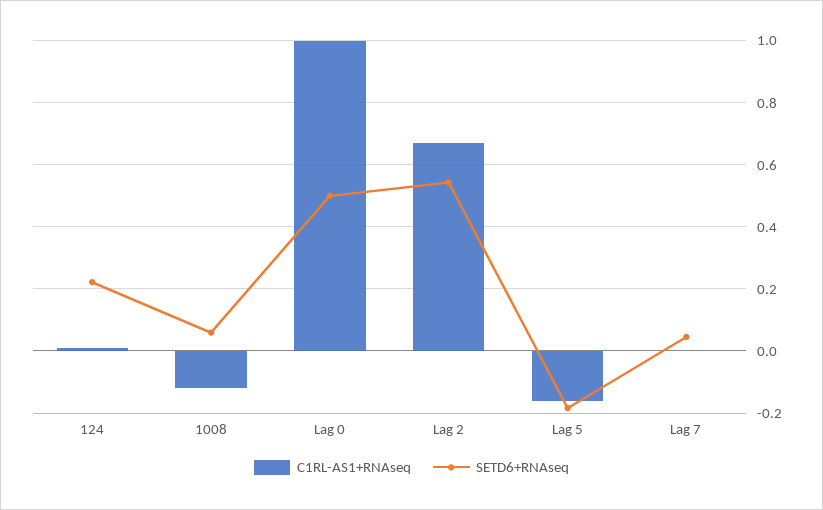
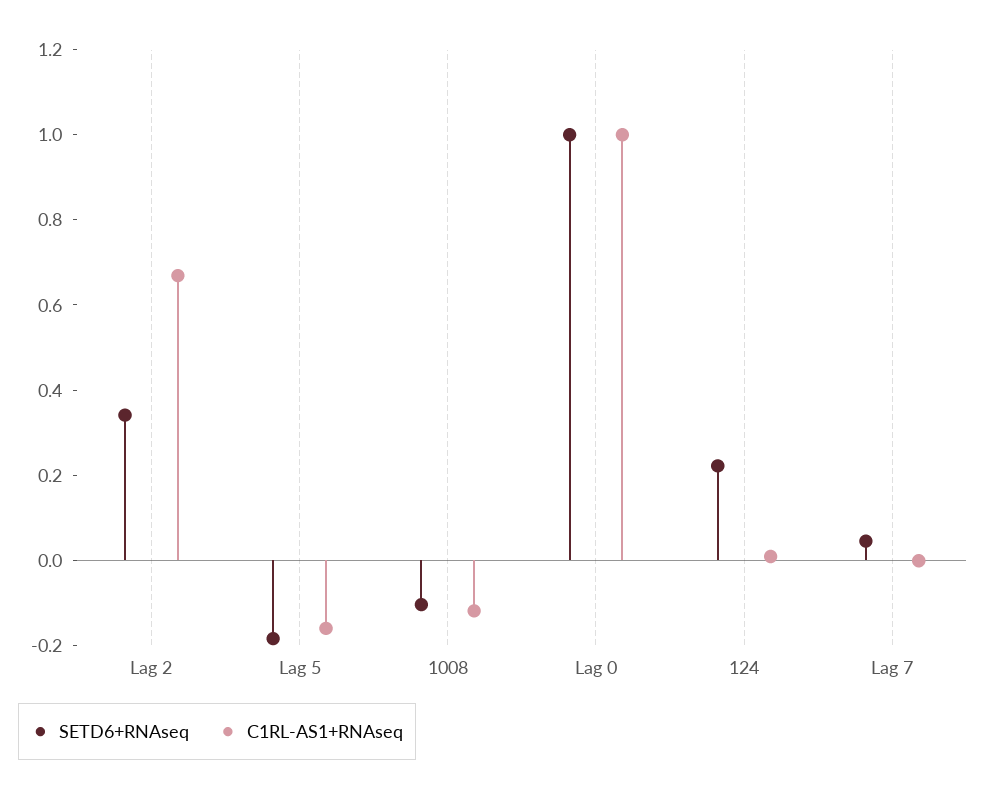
SETD6+RNAseq, 1008: 0.06 -> -0.1
SETD6+RNAseq, Lag 0: 0.5 -> 1
SETD6+RNAseq, Lag 2: 0.54 -> 0.35

